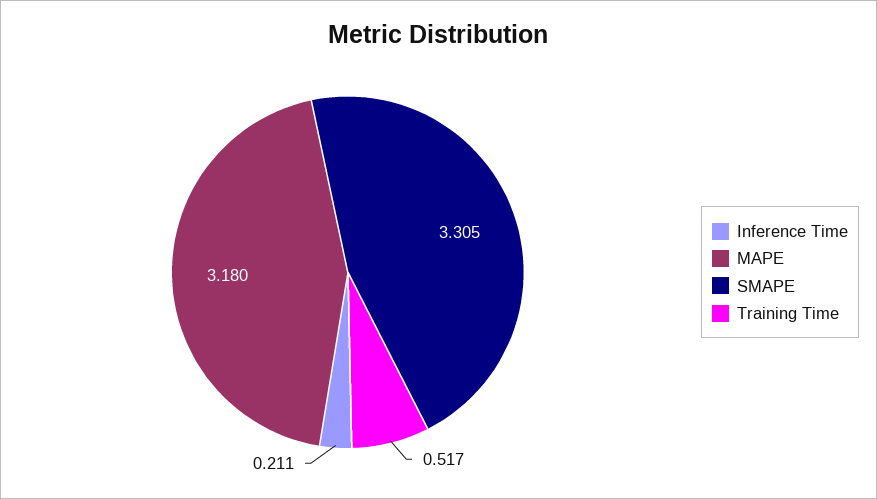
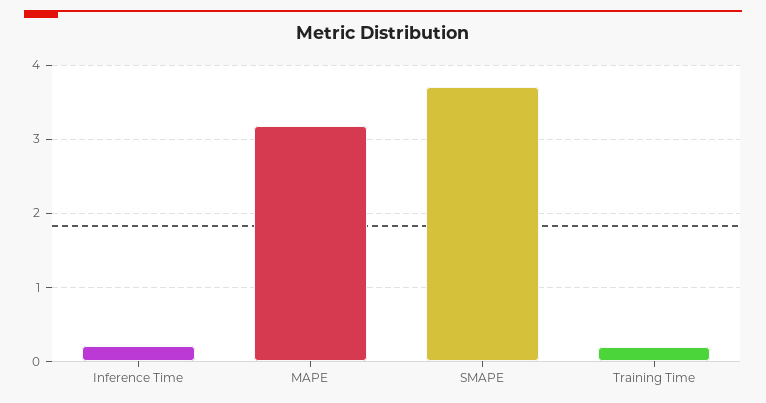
SMAPE: 3.305 -> 3.7
Training Time: 0.517 -> 0.2

